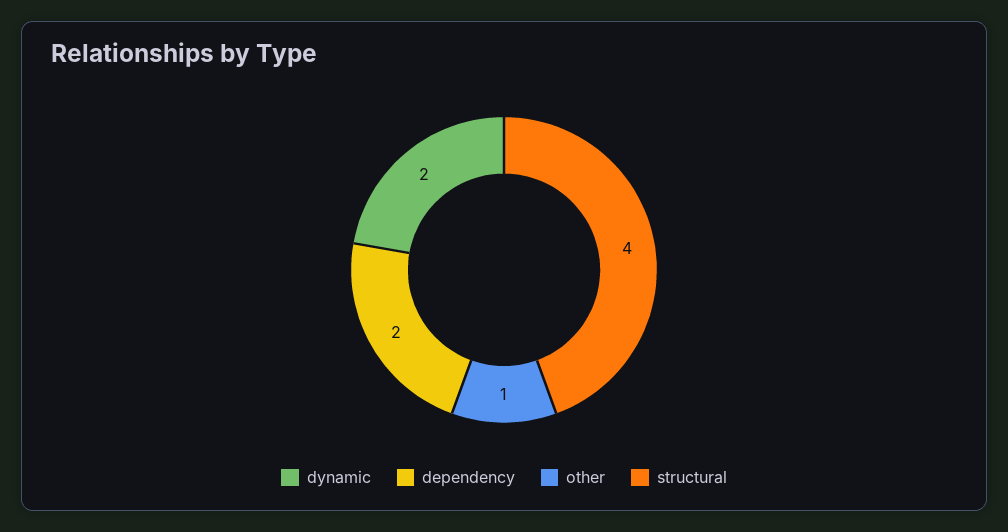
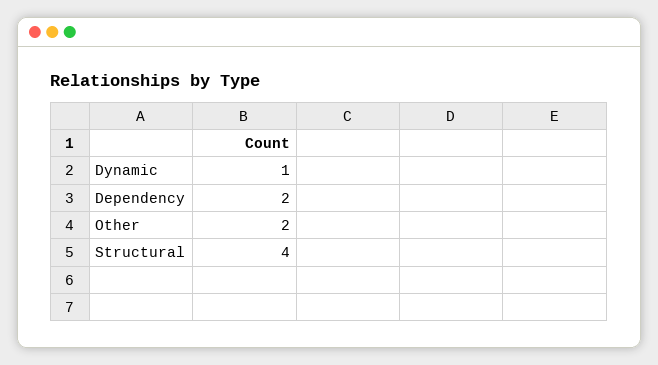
dynamic: 2 -> 1
other: 1 -> 2

